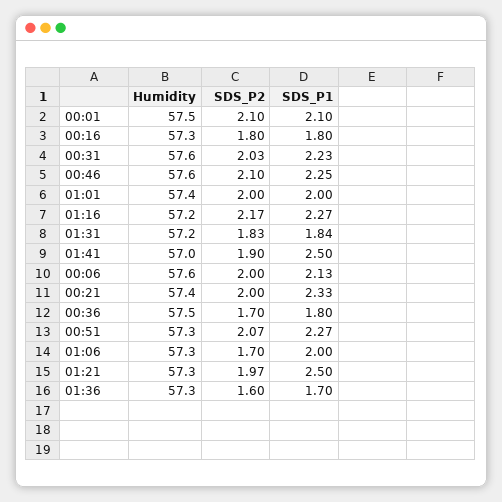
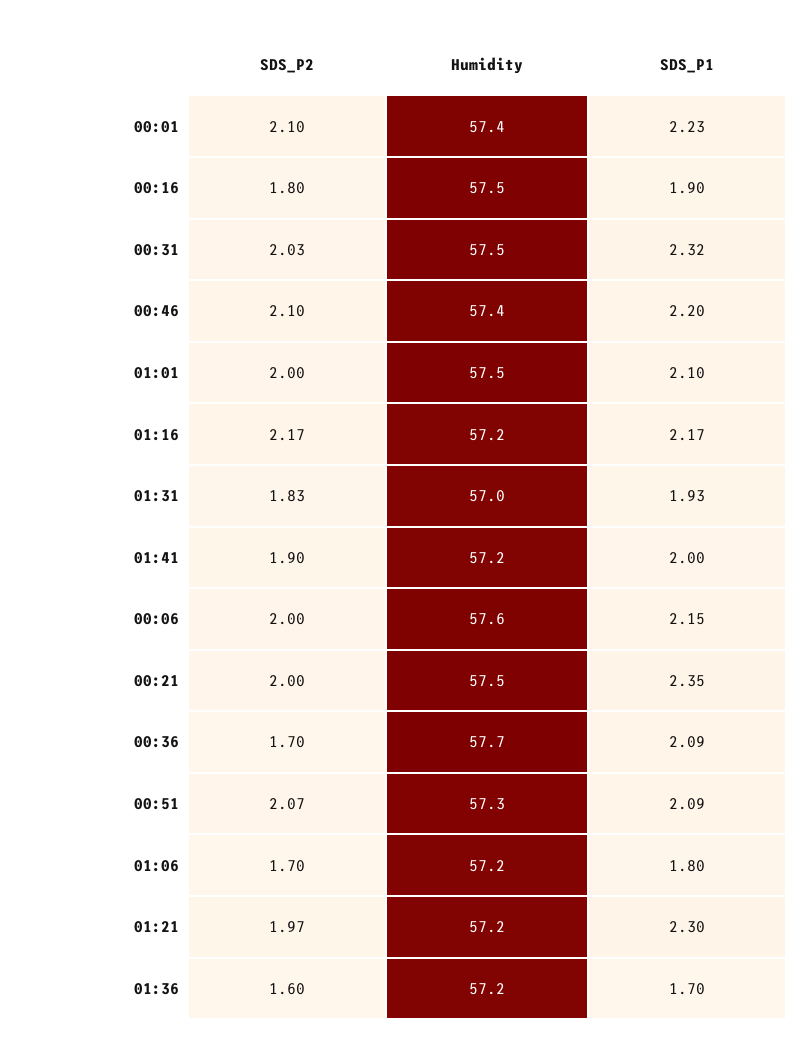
Humidity, 00:01: 57.5 -> 57.4
SDS_P1, 00:01: 2.1 -> 2.23
Humidity, 00:16: 57.3 -> 57.5
SDS_P1, 00:16: 1.8 -> 1.9
Humidity, 00:31: 57.6 -> 57.5
SDS_P1, 00:31: 2.23 -> 2.32
Humidity, 00:46: 57.6 -> 57.4
SDS_P1, 00:46: 2.25 -> 2.2
Humidity, 01:01: 57.4 -> 57.5
SDS_P1, 01:01: 2 -> 2.1
SDS_P1, 01:16: 2.27 -> 2.17
Humidity, 01:31: 57.2 -> 57
SDS_P1, 01:31: 1.84 -> 1.93
Humidity, 01:41: 57 -> 57.2
SDS_P1, 01:41: 2.5 -> 2
SDS_P1, 00:06: 2.13 -> 2.15
Humidity, 00:21: 57.4 -> 57.5
SDS_P1, 00:21: 2.33 -> 2.35
Humidity, 00:36: 57.5 -> 57.7
SDS_P1, 00:36: 1.8 -> 2.09
SDS_P1, 00:51: 2.27 -> 2.09
Humidity, 01:06: 57.3 -> 57.2
SDS_P1, 01:06: 2 -> 1.8
Humidity, 01:21: 57.3 -> 57.2
SDS_P1, 01:21: 2.5 -> 2.3
Humidity, 01:36: 57.3 -> 57.2

